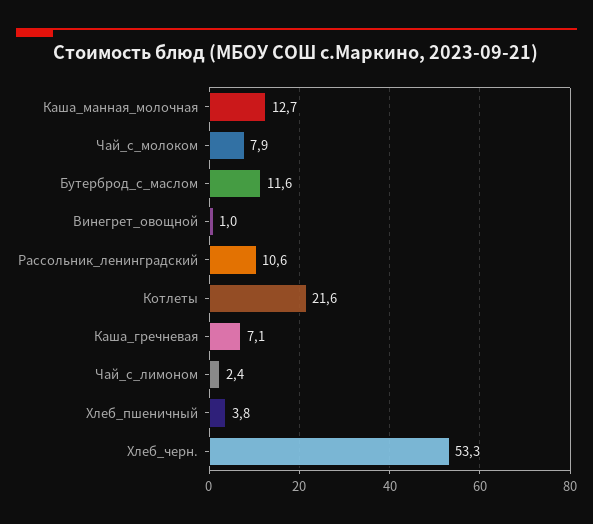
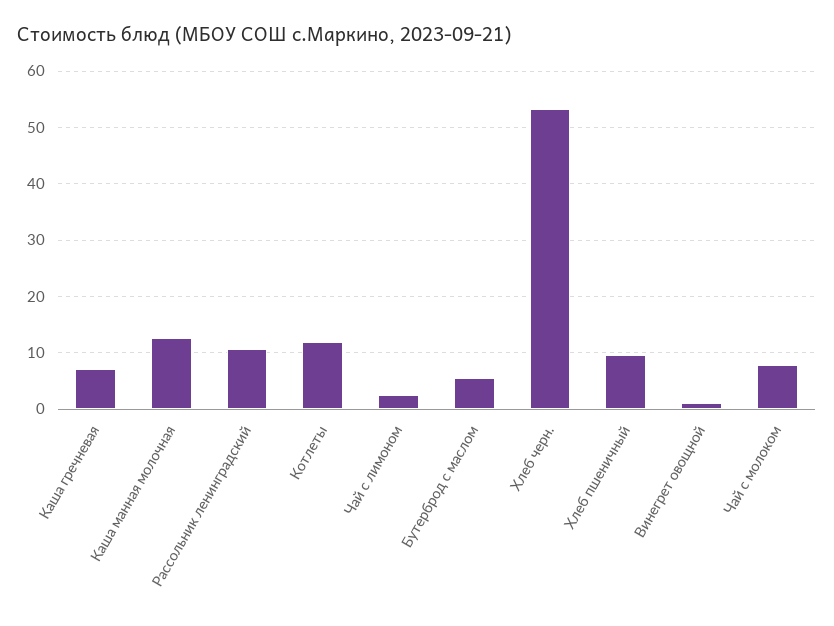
Бутерброд_с_маслом: 11.6 -> 6
Котлеты: 21.6 -> 12
Хлеб_пшеничный: 3.8 -> 10

